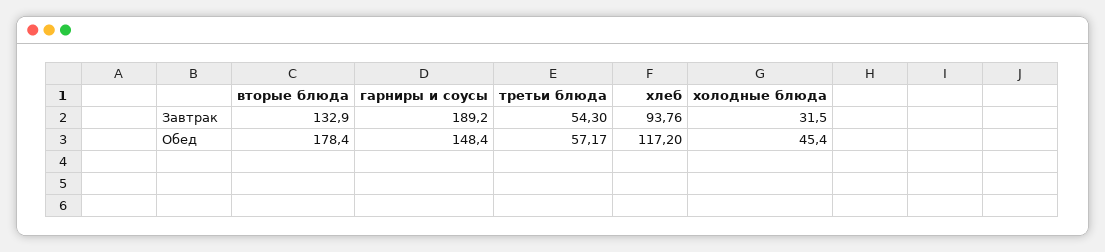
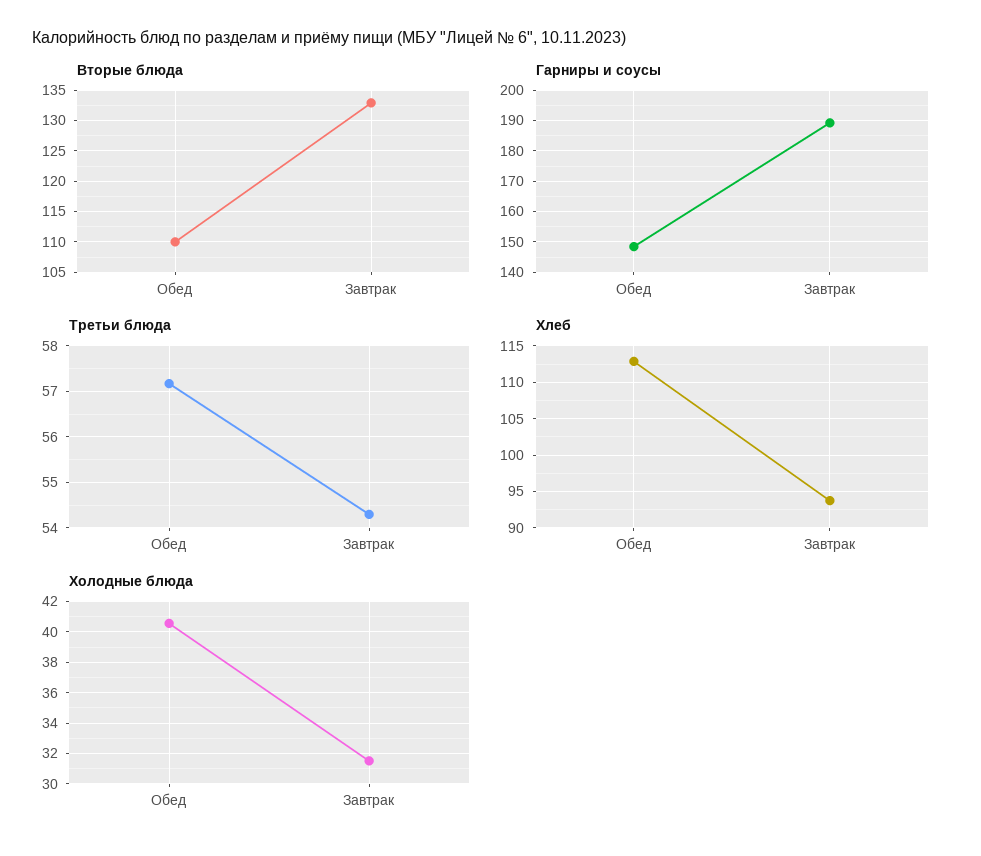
вторые блюда, Обед: 178.4 -> 110
хлеб, Обед: 117.2 -> 113
холодные блюда, Обед: 45.4 -> 40.5

